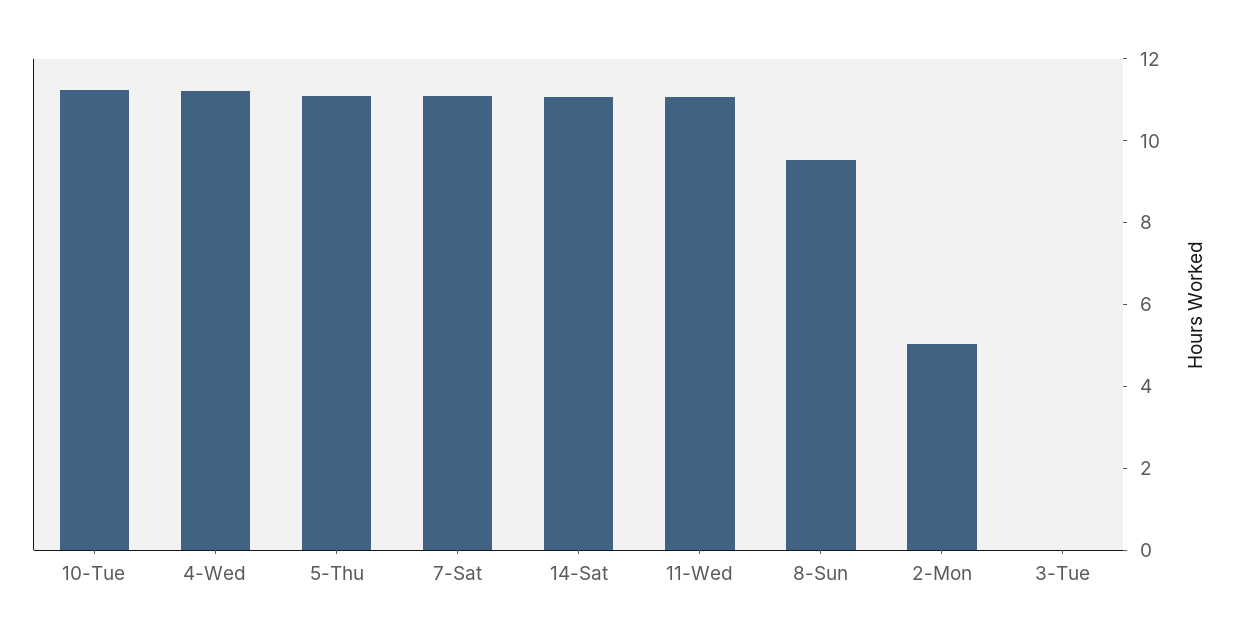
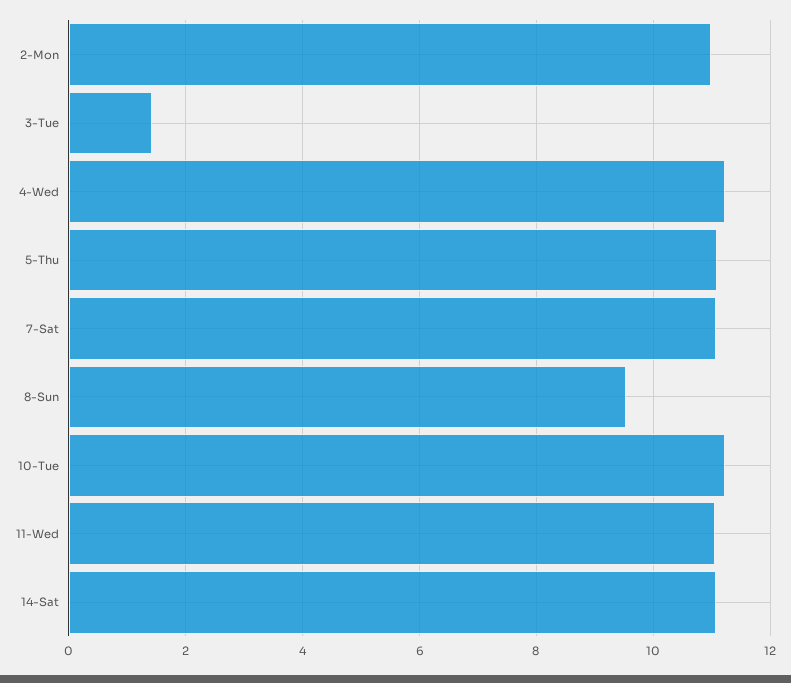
2-Mon: 5 -> 11
3-Tue: 0 -> 1.4

